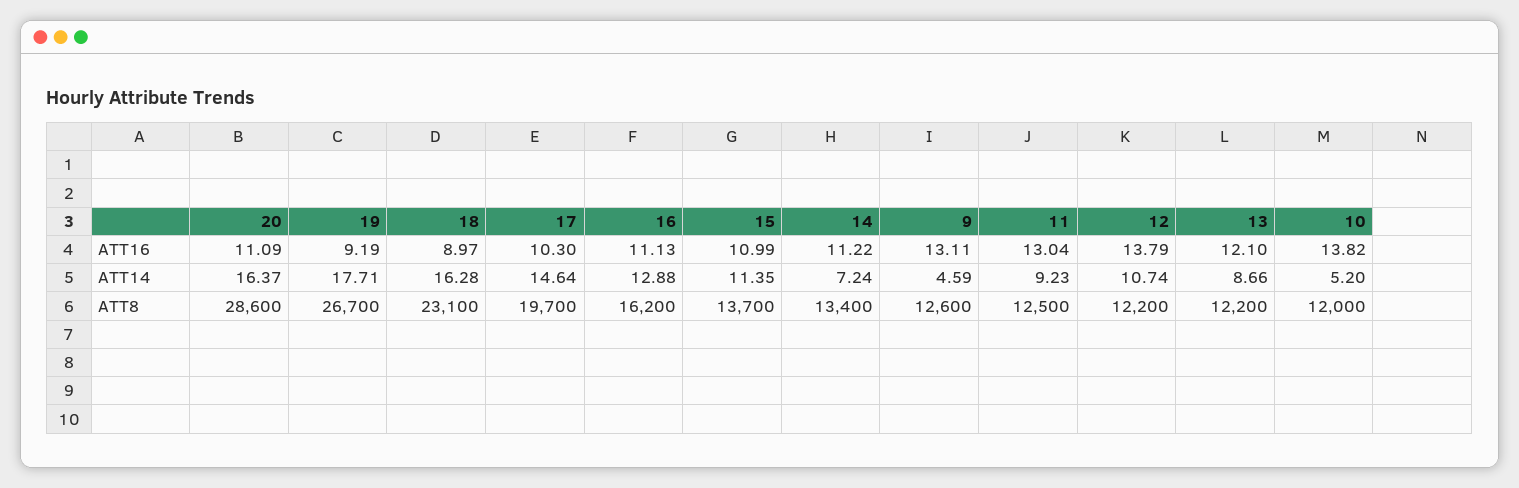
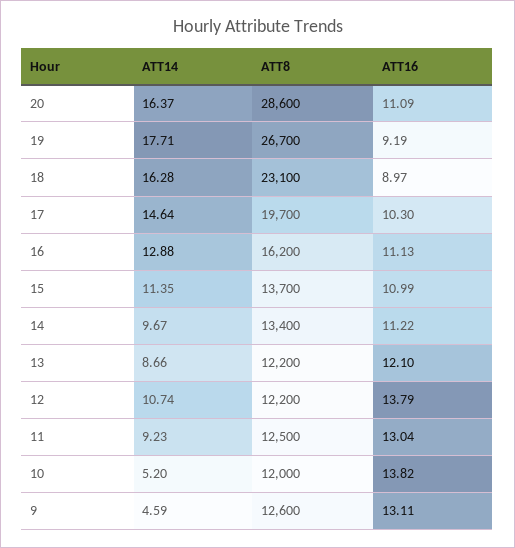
14, ATT14: 7.24 -> 9.67

